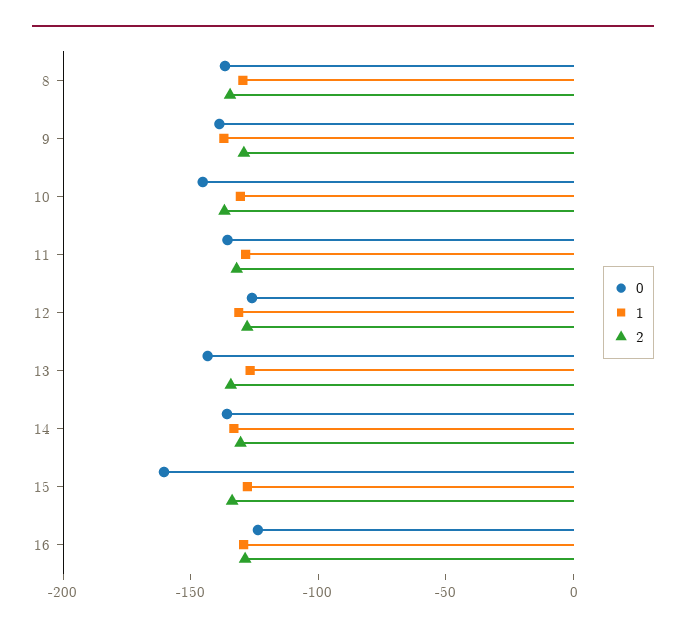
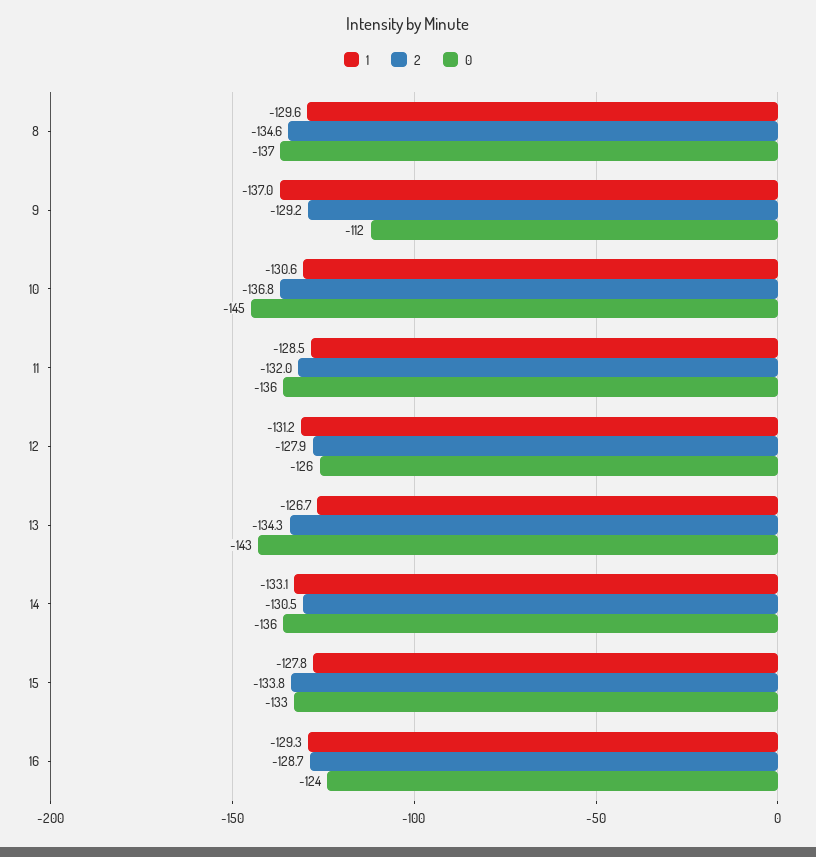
0, 9: -140 -> -112
0, 15: -160 -> -133

